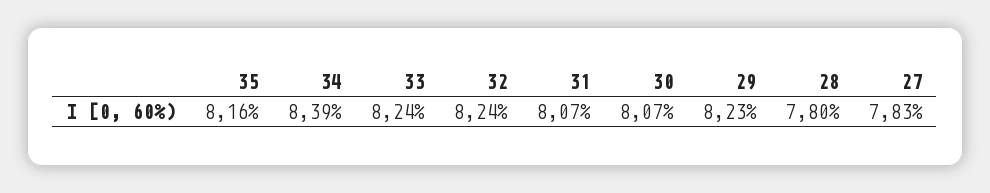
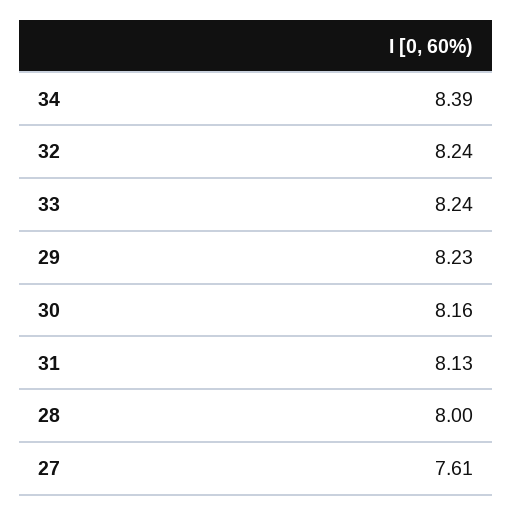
35: 8.16 -> none
31: 8.07 -> 8.13
30: 8.07 -> 8.16
28: 7.8 -> 8
27: 7.83 -> 7.61

